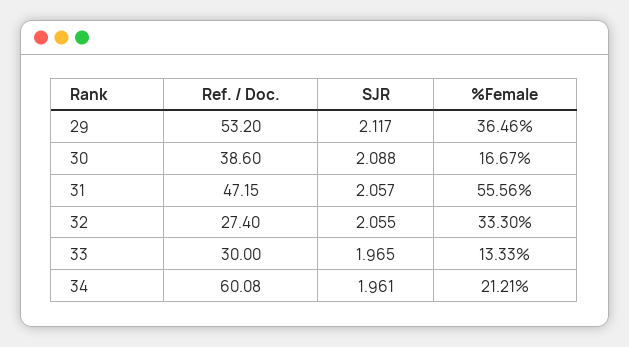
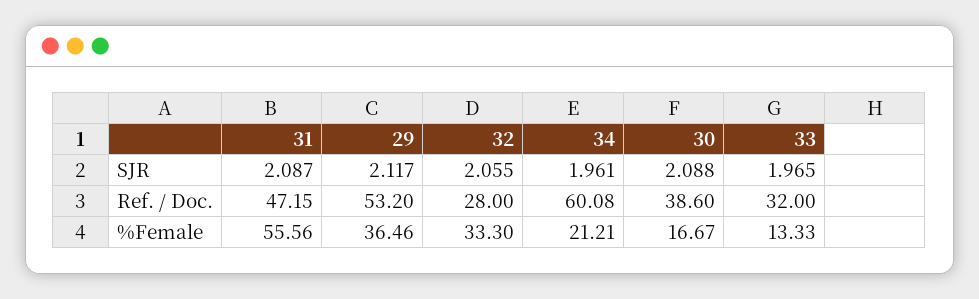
SJR, 31: 2.057 -> 2.087
Ref. / Doc., 32: 27.4 -> 28
Ref. / Doc., 33: 30 -> 32

